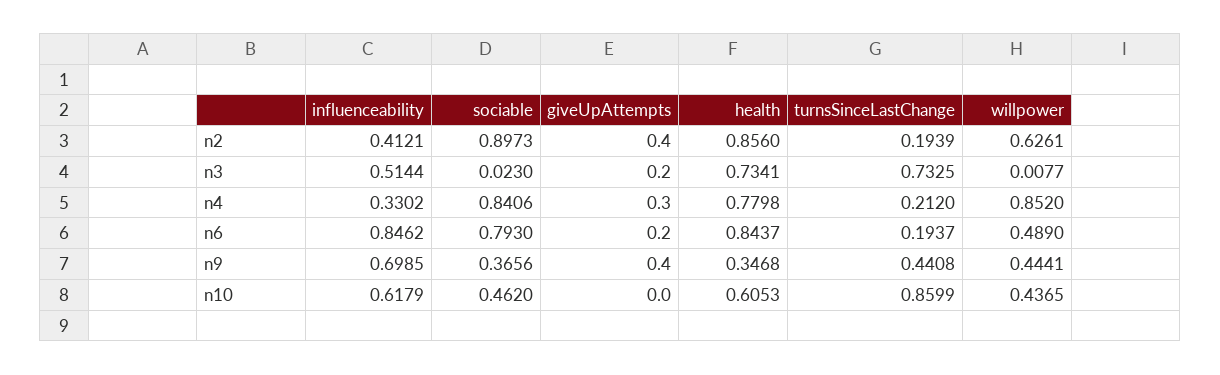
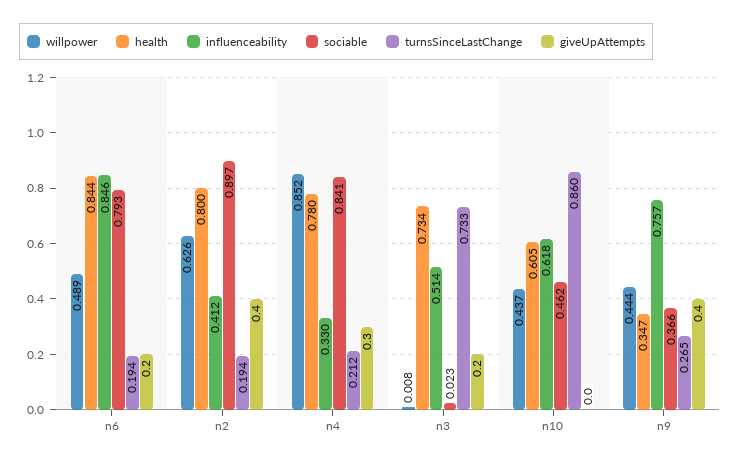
health, n2: 0.856 -> 0.8
influenceability, n9: 0.6985 -> 0.757
turnsSinceLastChange, n9: 0.4408 -> 0.265

